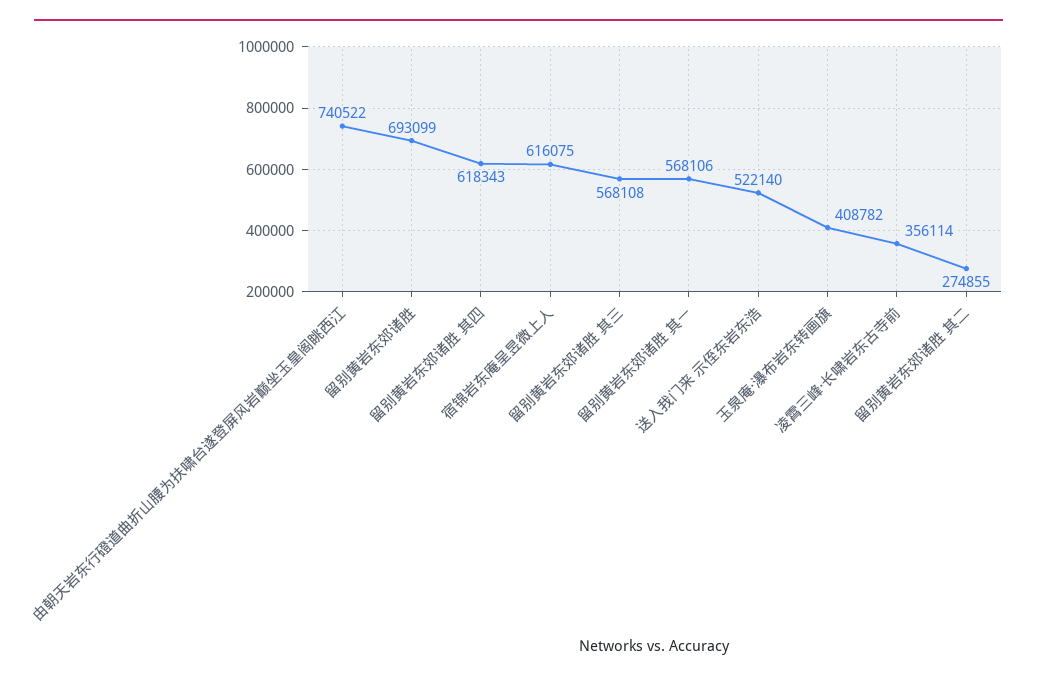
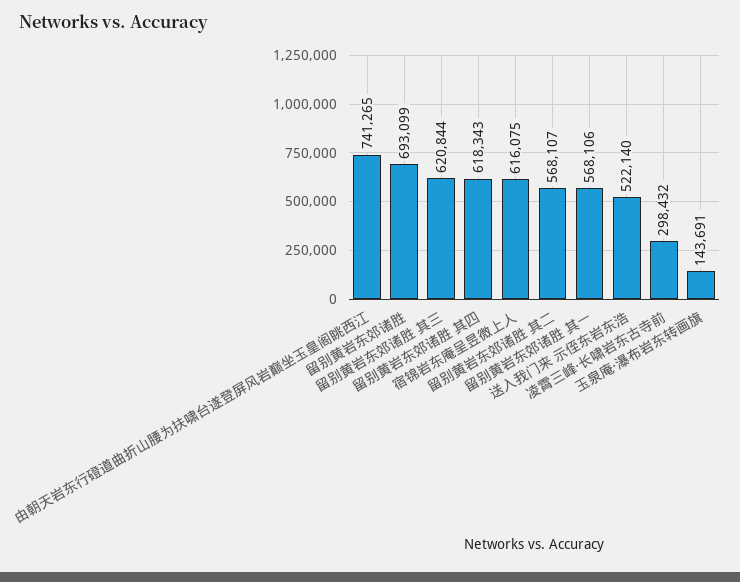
由朝天岩东行磴道曲折山腰为扶啸台遂登屏风岩巅坐玉皇阁眺西江: 740522 -> 741265
留别黄岩东郊诸胜 其三: 568108 -> 620844
玉泉庵·瀑布岩东转画旗: 408782 -> 143691
凌霄三峰·长啸岩东古寺前: 356114 -> 298432
留别黄岩东郊诸胜 其二: 274855 -> 568107

